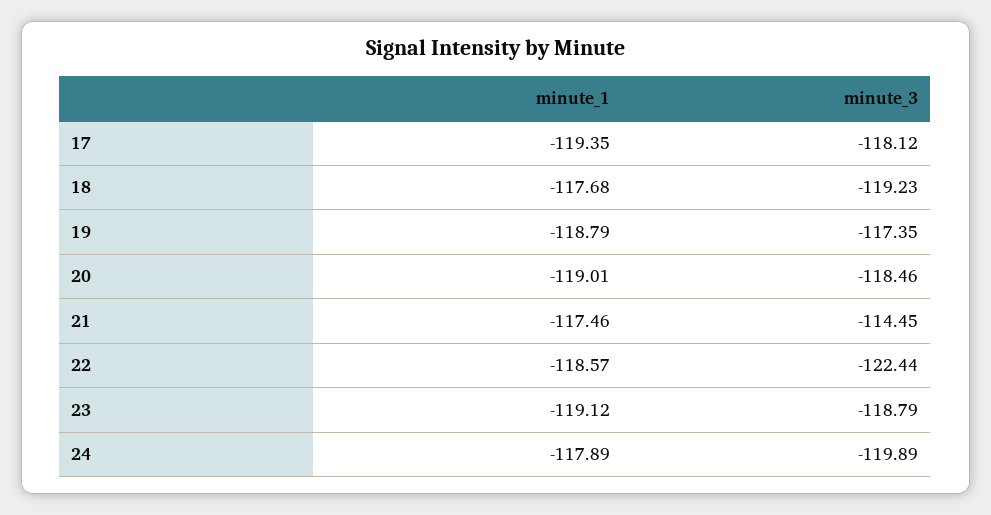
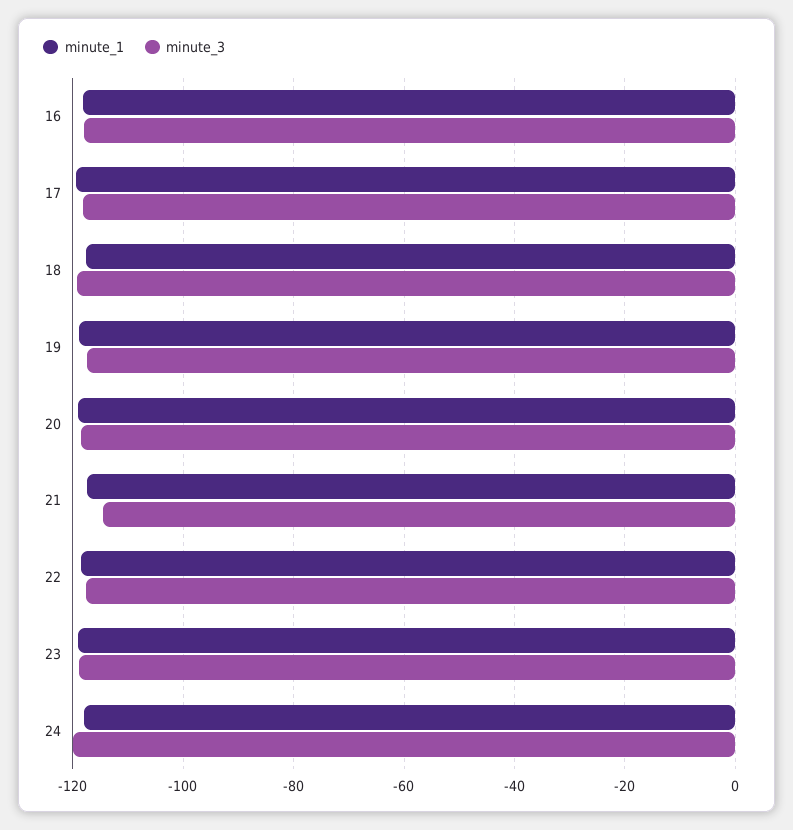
minute_3, 22: -122.44 -> -118
minute_1, 16: none -> -118
minute_3, 16: none -> -118

